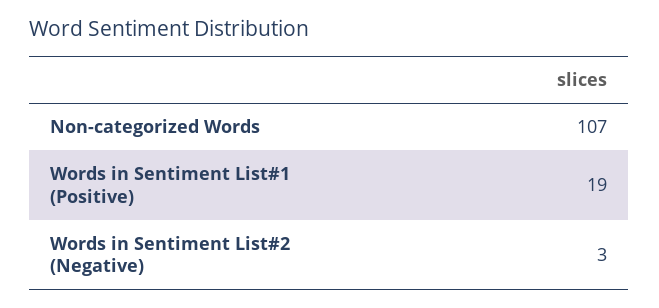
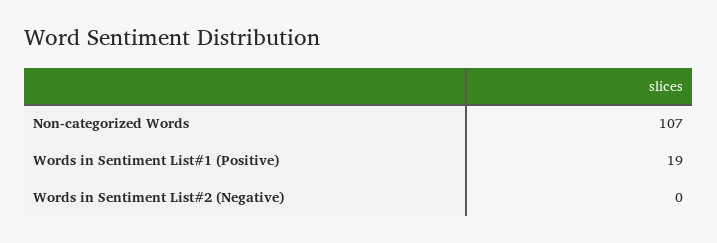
Words in Sentiment List#2 (Negative): 3 -> 0

